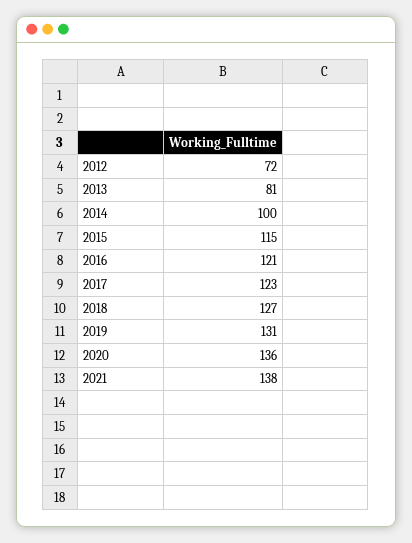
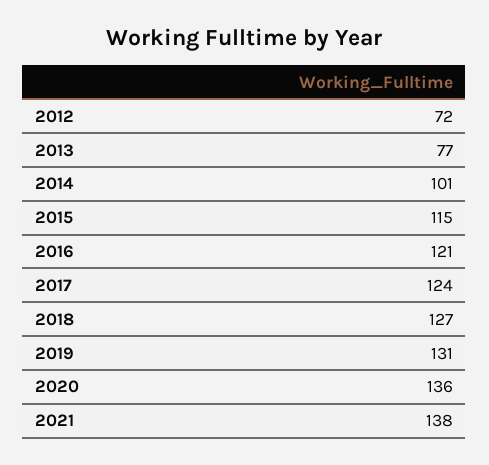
2013: 81 -> 77
2014: 100 -> 101
2017: 123 -> 124

